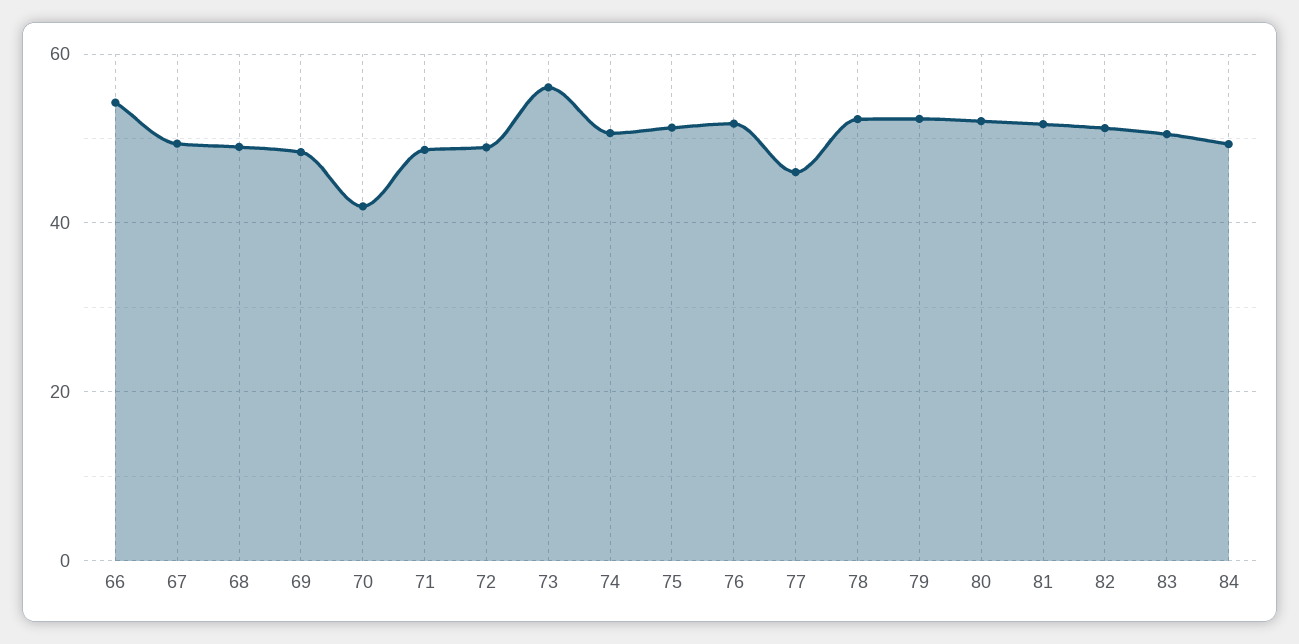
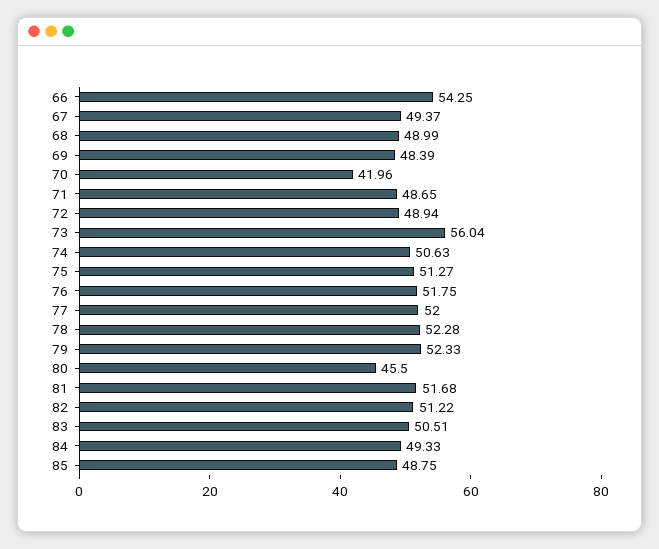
77: 46 -> 52
80: 52 -> 45.5
85: none -> 48.75

